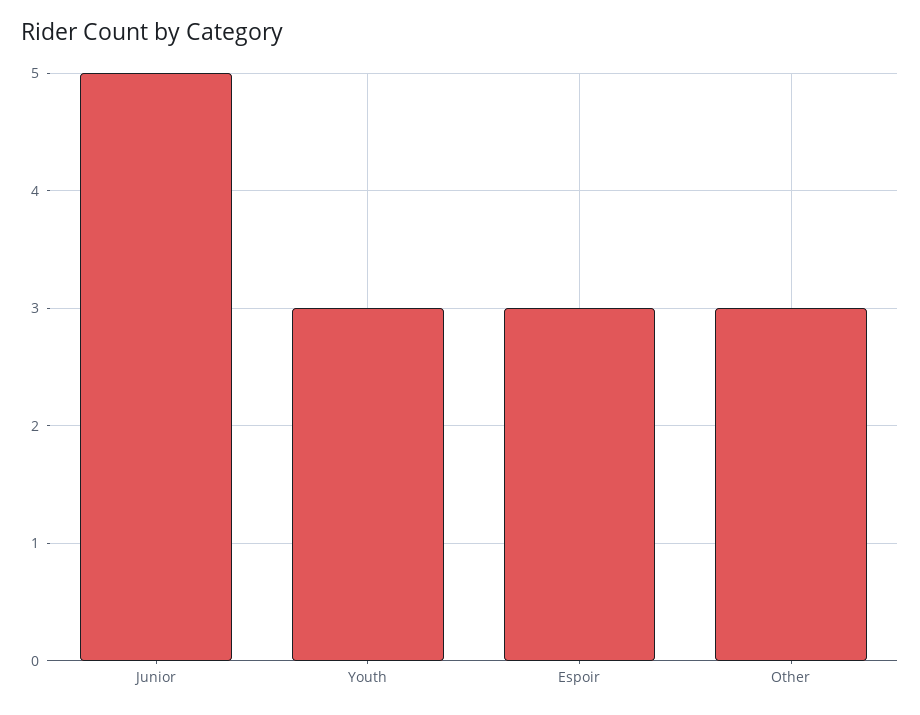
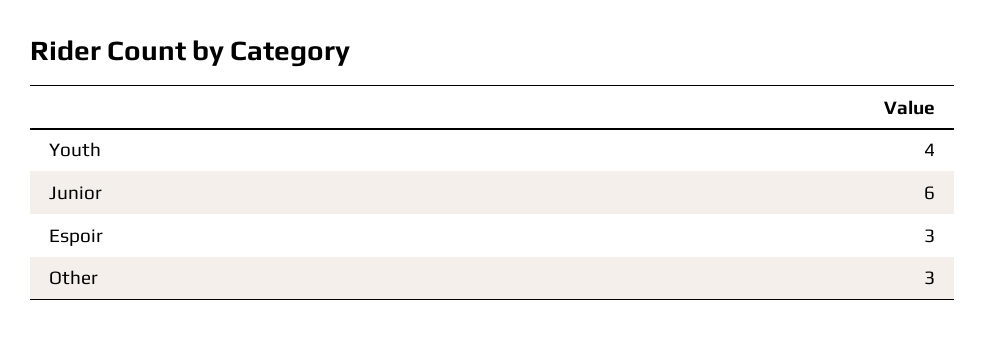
Junior: 5 -> 6
Youth: 3 -> 4

